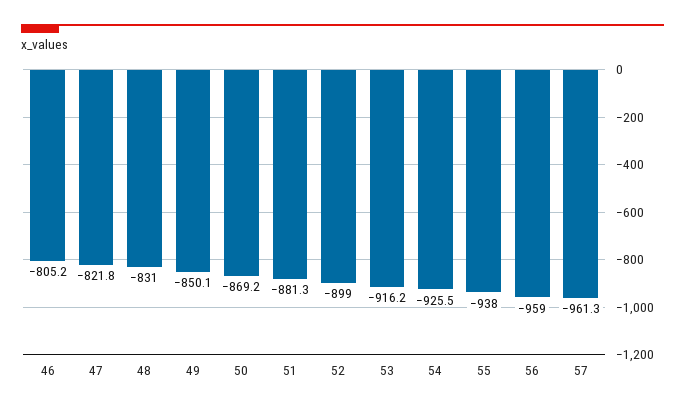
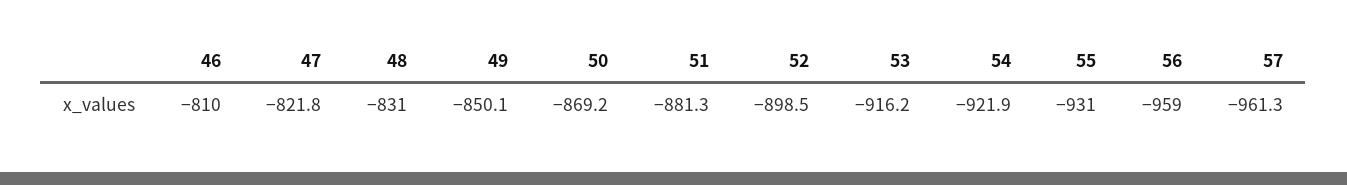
46: -805.2 -> -810
52: -899 -> -898.5
54: -925.5 -> -921.9
55: -938 -> -931

